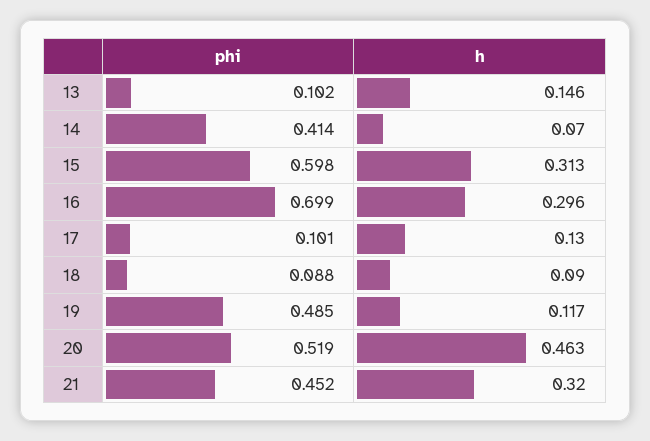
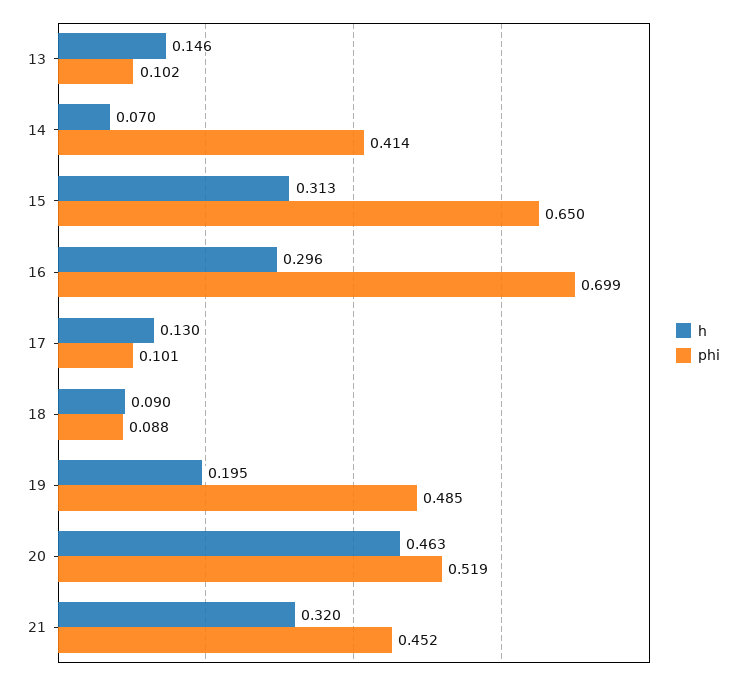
phi, 15: 0.598 -> 0.65
h, 19: 0.117 -> 0.195

